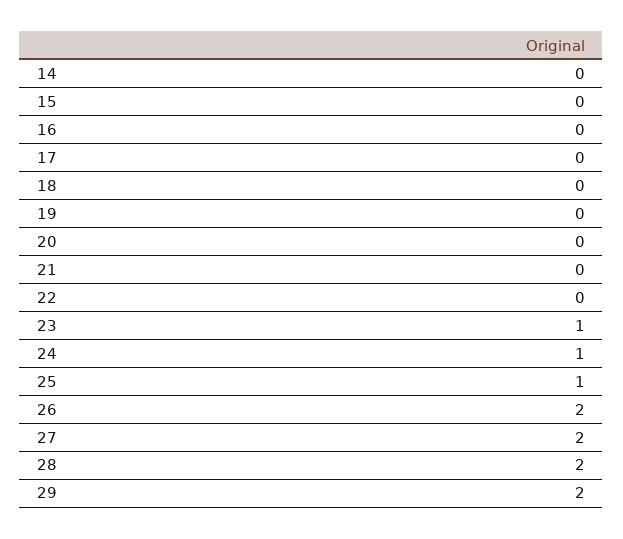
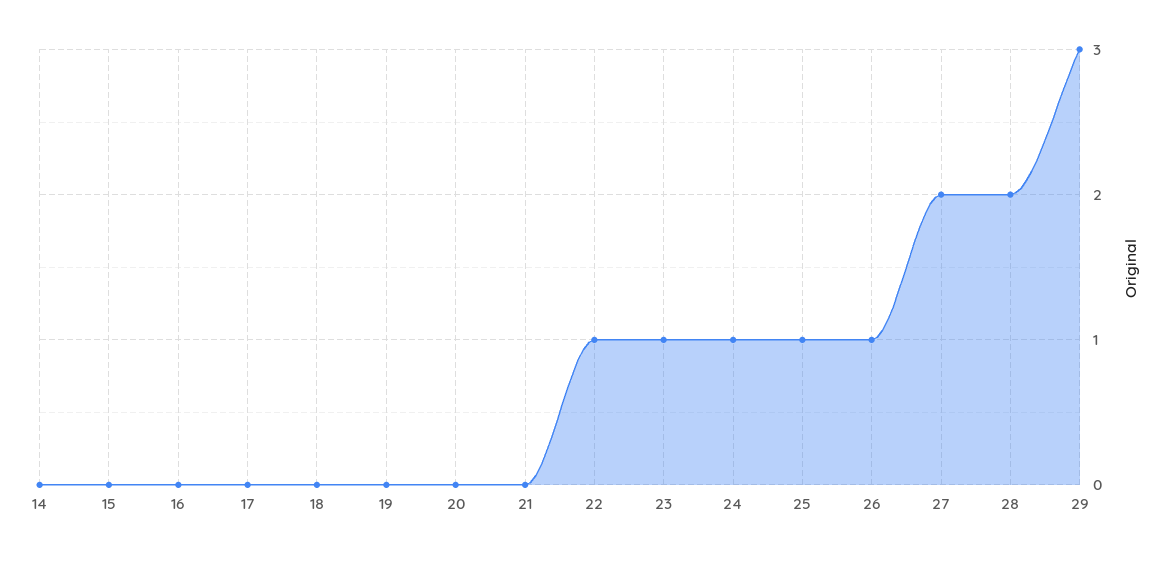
22: 0 -> 1
26: 2 -> 1
29: 2 -> 3

